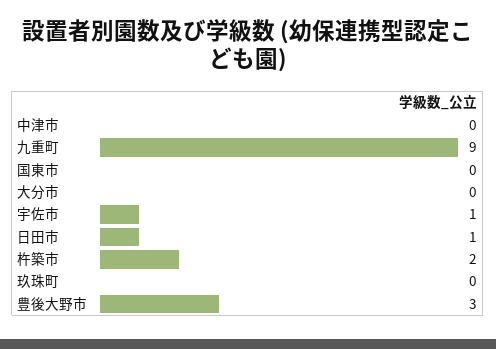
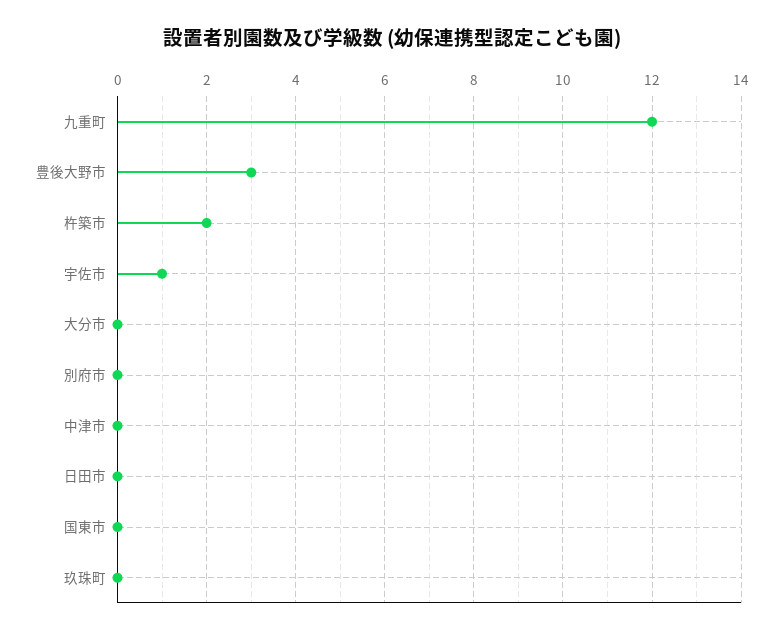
九重町: 9 -> 12
日田市: 1 -> 0
別府市: none -> 0

